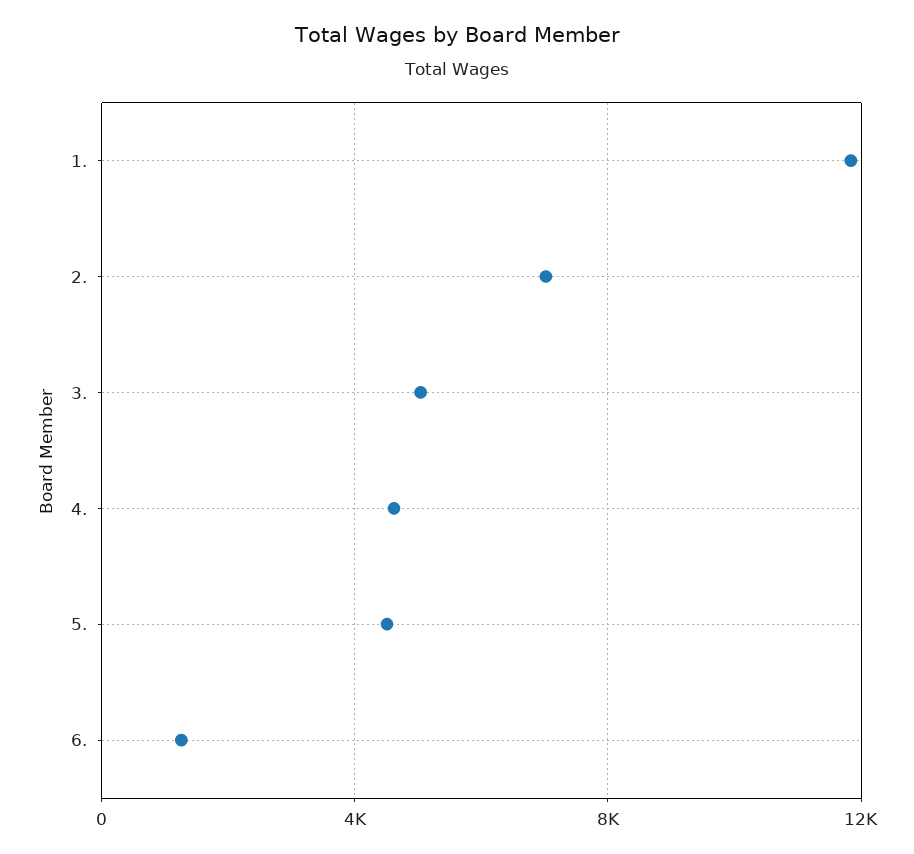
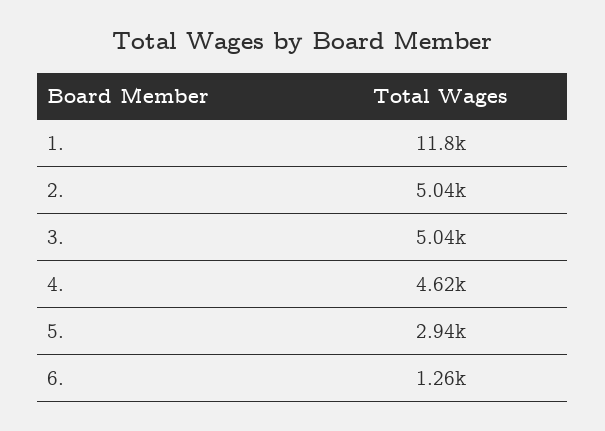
2.: 7000 -> 5040
5.: 4500 -> 2940

